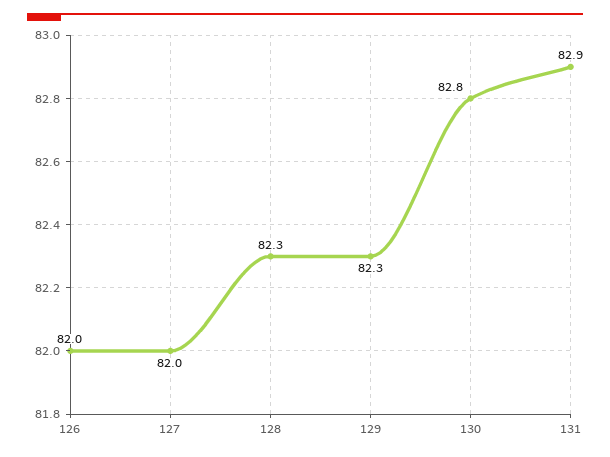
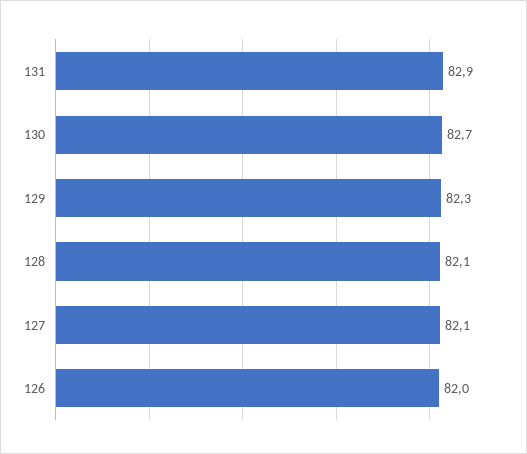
127: 82 -> 82.1
128: 82.3 -> 82.1
130: 82.8 -> 82.7

